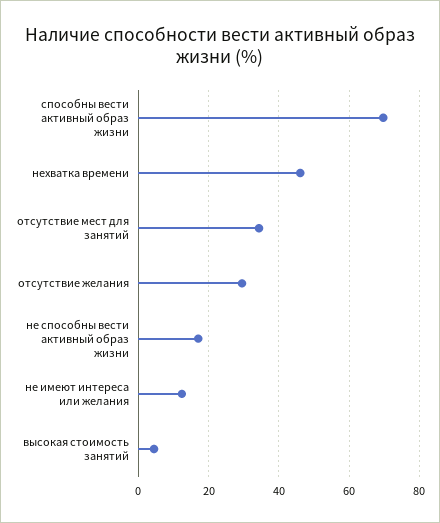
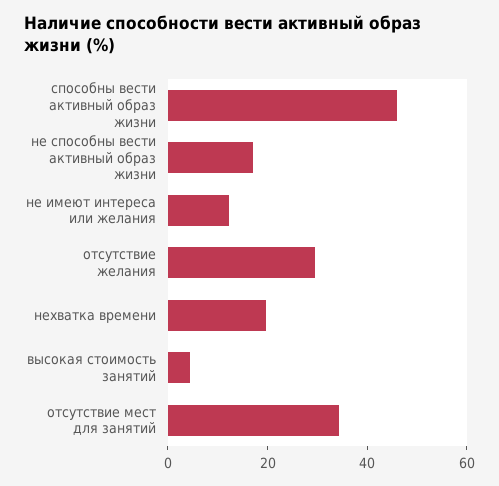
способны вести активный образ жизни: 70 -> 45
нехватка времени: 46 -> 20

